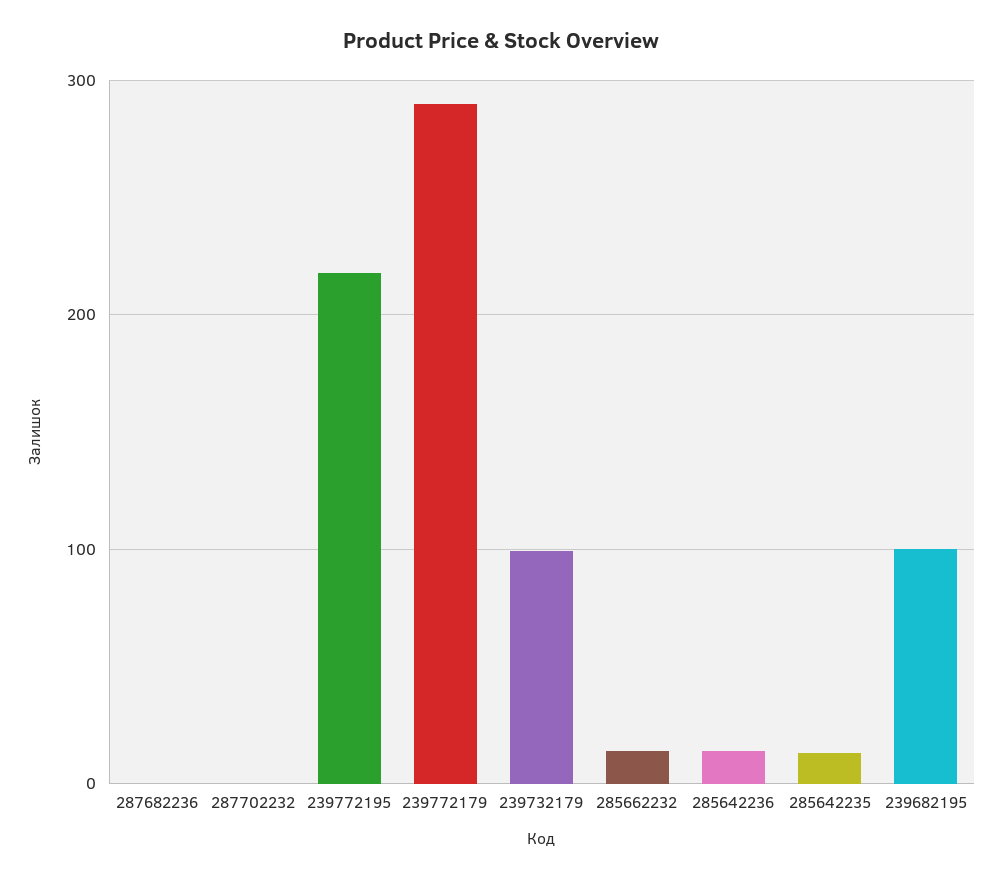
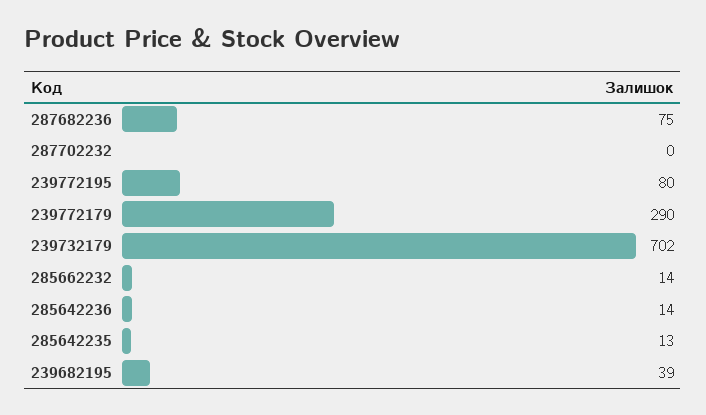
287682236: 0 -> 75
239772195: 220 -> 80
239732179: 100 -> 702
239682195: 100 -> 39

